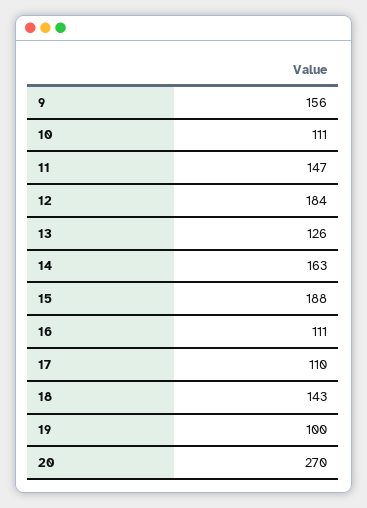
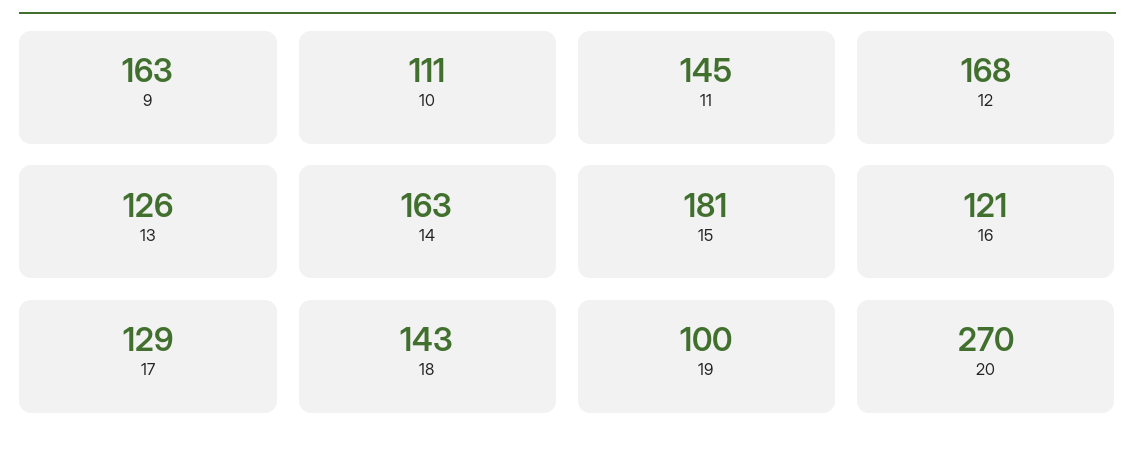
9: 156 -> 163
11: 147 -> 145
12: 184 -> 168
15: 188 -> 181
16: 111 -> 121
17: 110 -> 129

